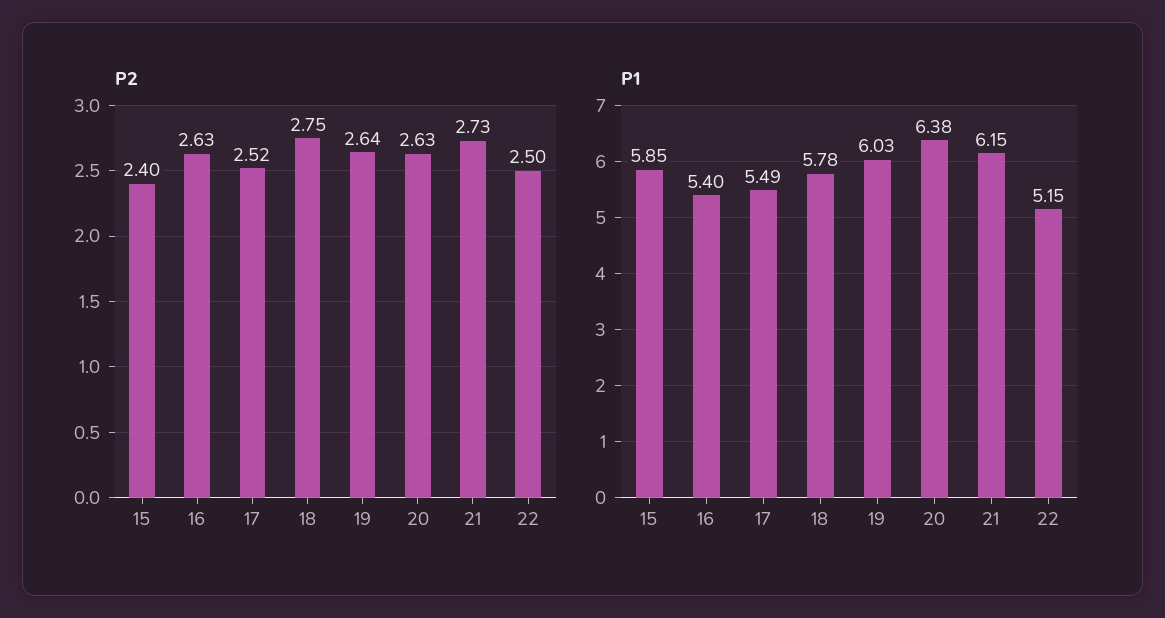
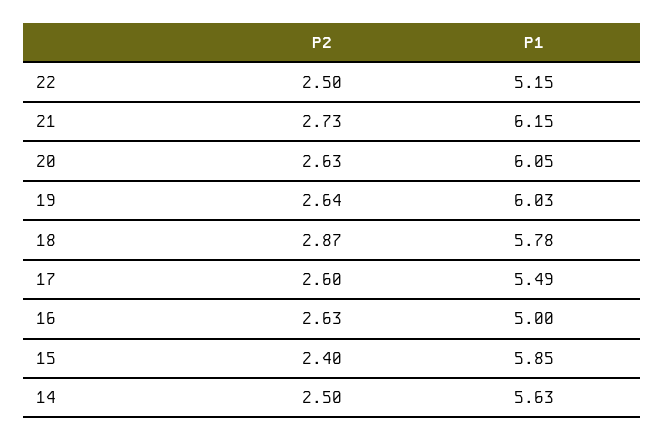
P2, 17: 2.52 -> 2.6
P2, 18: 2.75 -> 2.87
P1, 16: 5.4 -> 5
P1, 20: 6.38 -> 6.05
P2, 14: none -> 2.5
P1, 14: none -> 5.63

